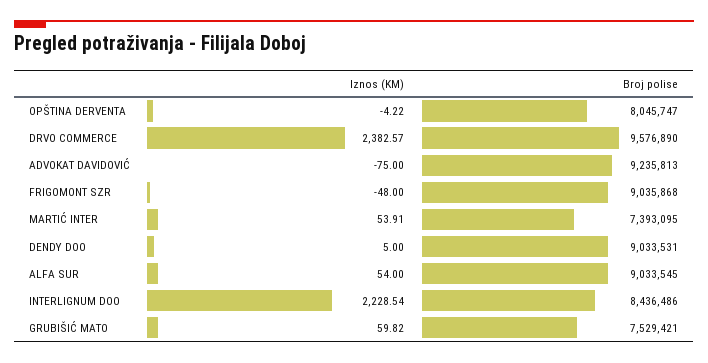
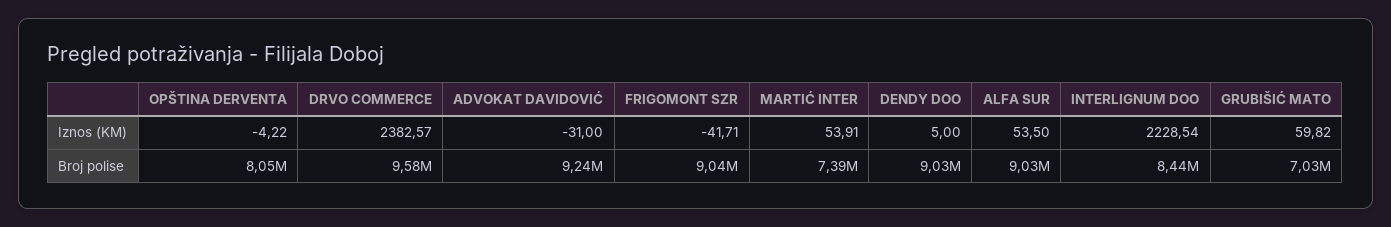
Iznos (KM), ADVOKAT DAVIDOVIĆ: -75 -> -31
Iznos (KM), FRIGOMONT SZR: -48 -> -41.71
Iznos (KM), ALFA SUR: 54 -> 53.5
Broj polise, GRUBIŠIĆ MATO: 7529421 -> 7030000

